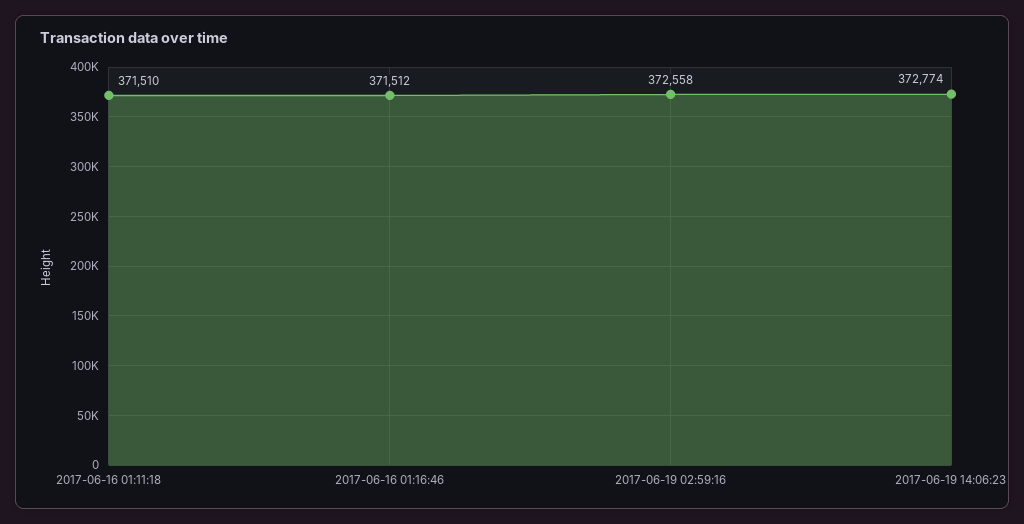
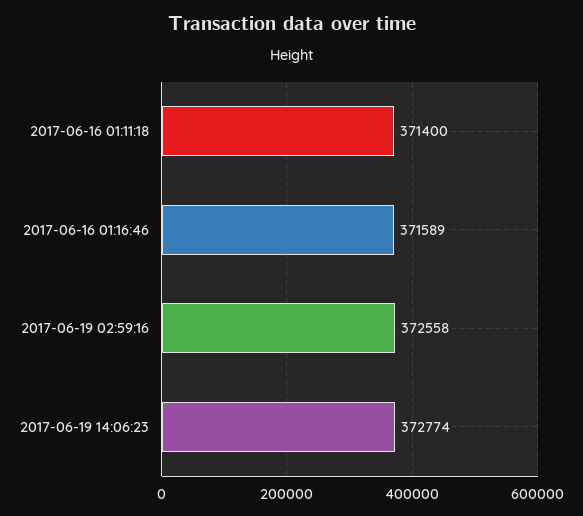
2017-06-16 01:11:18: 371510 -> 371400
2017-06-16 01:16:46: 371512 -> 371589

